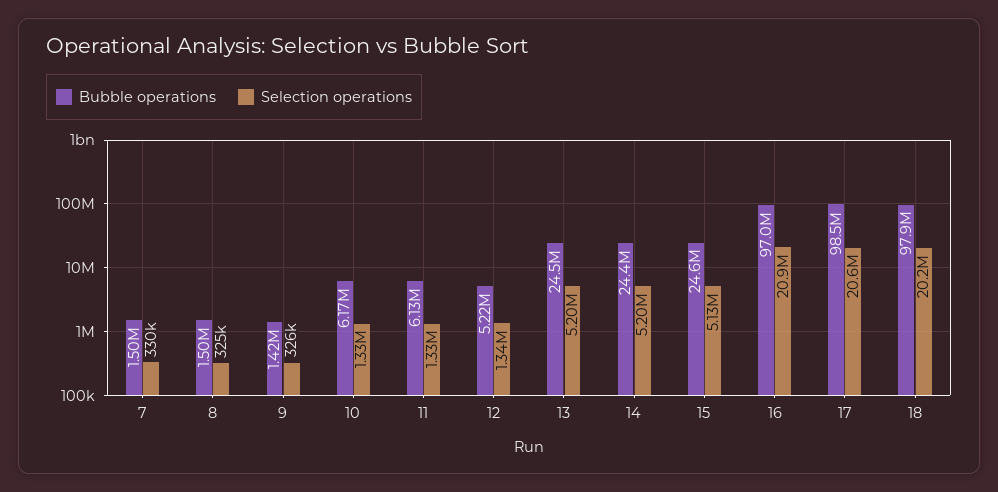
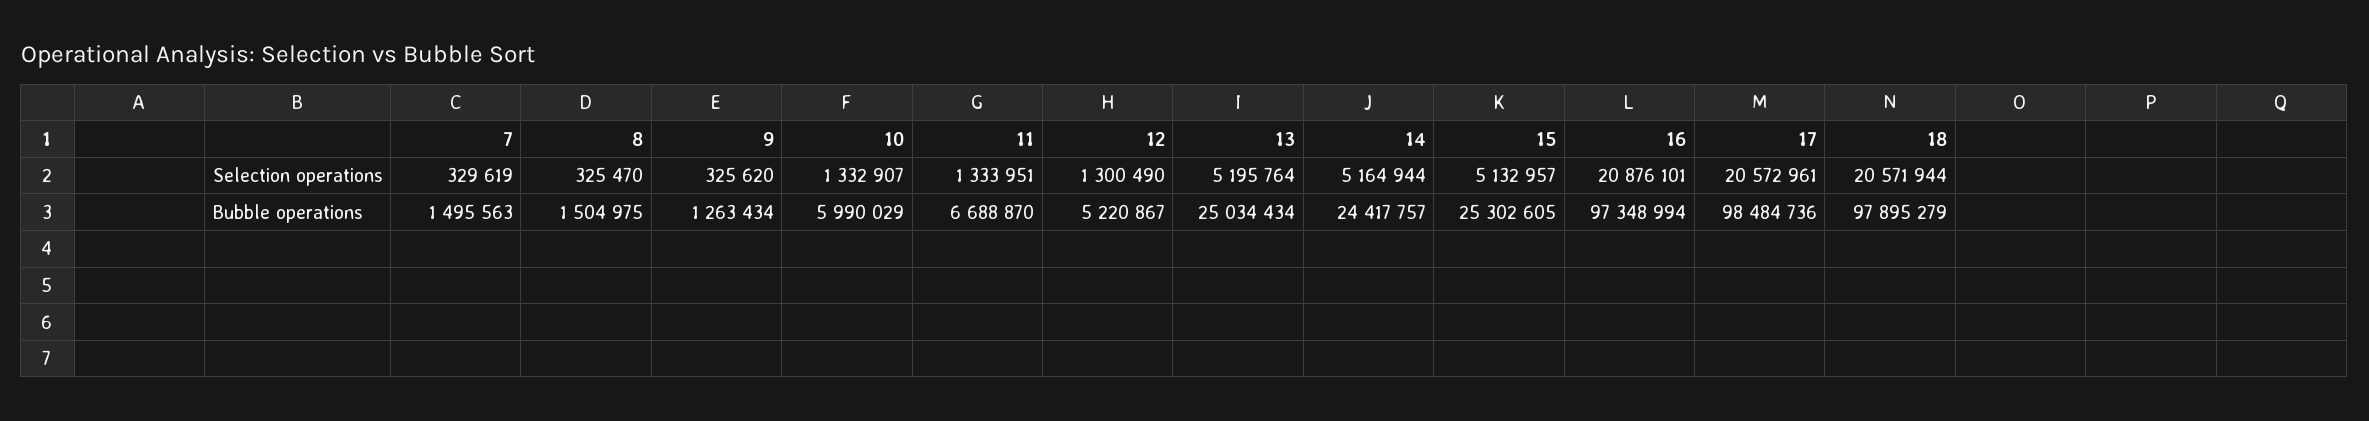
Bubble operations, 9: 1420000 -> 1263434
Bubble operations, 10: 6170000 -> 5990029
Bubble operations, 11: 6130000 -> 6688870
Selection operations, 12: 1340000 -> 1300490
Bubble operations, 13: 24500000 -> 25034434
Selection operations, 14: 5200000 -> 5164944
Bubble operations, 15: 24600000 -> 25302605
Bubble operations, 16: 97000000 -> 97348994
Selection operations, 18: 20200000 -> 20571944

